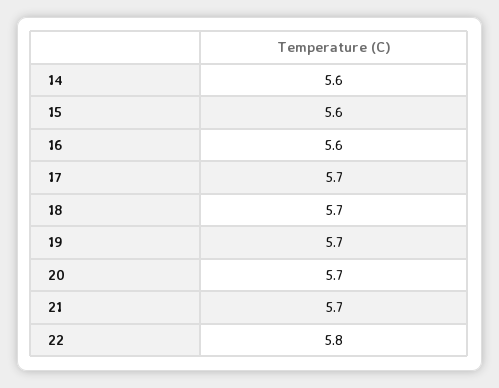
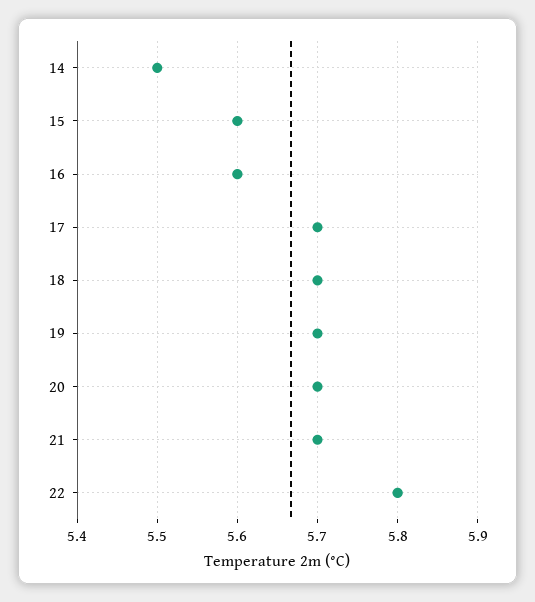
14: 5.6 -> 5.5

